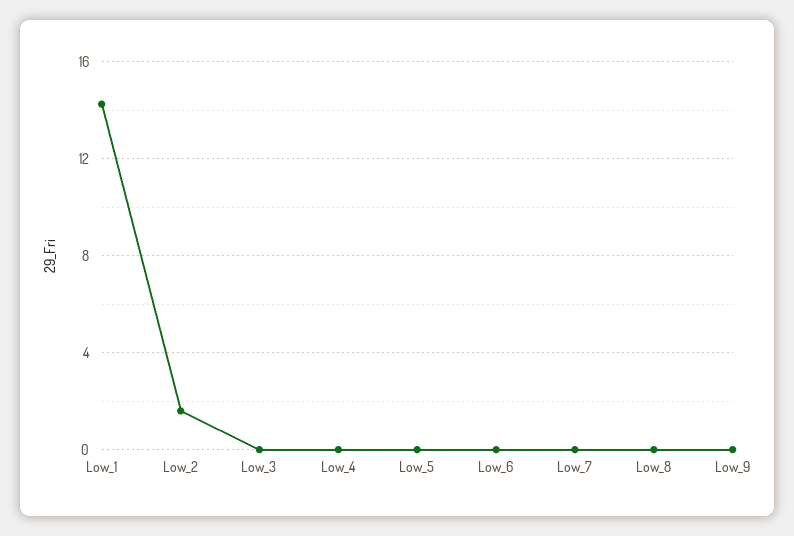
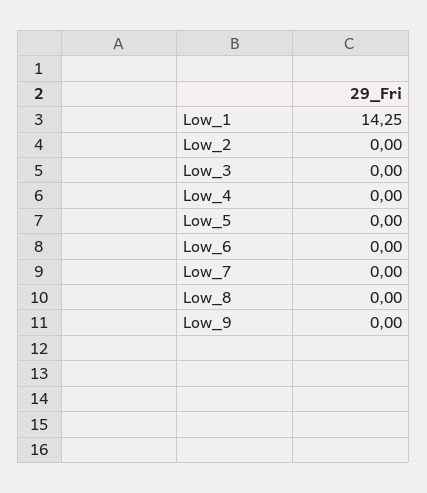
Low_2: 1.5 -> 0

